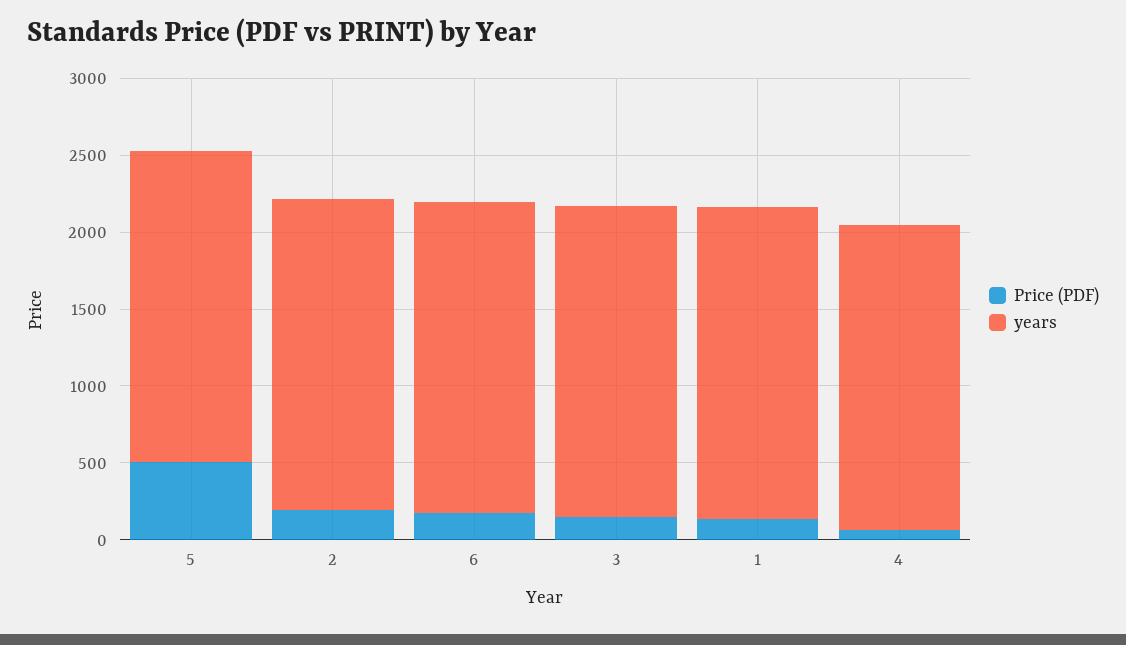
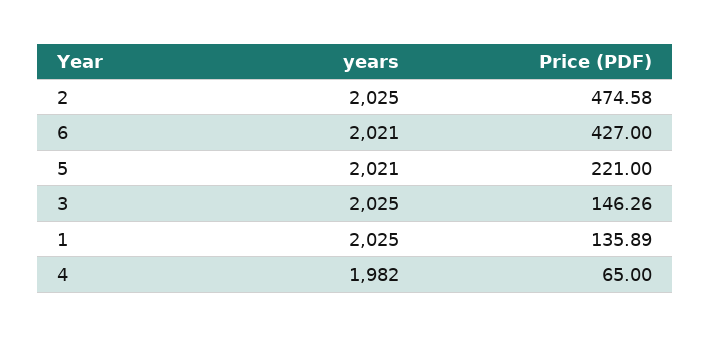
Price (PDF), 5: 500 -> 221
Price (PDF), 2: 200 -> 474.58
Price (PDF), 6: 200 -> 427

